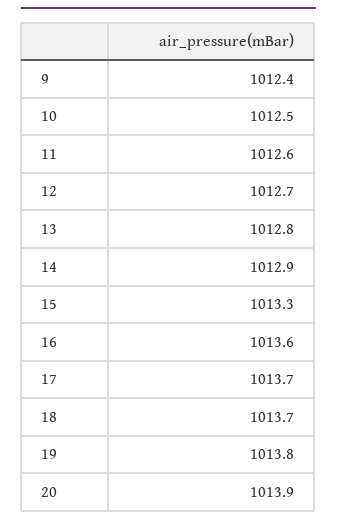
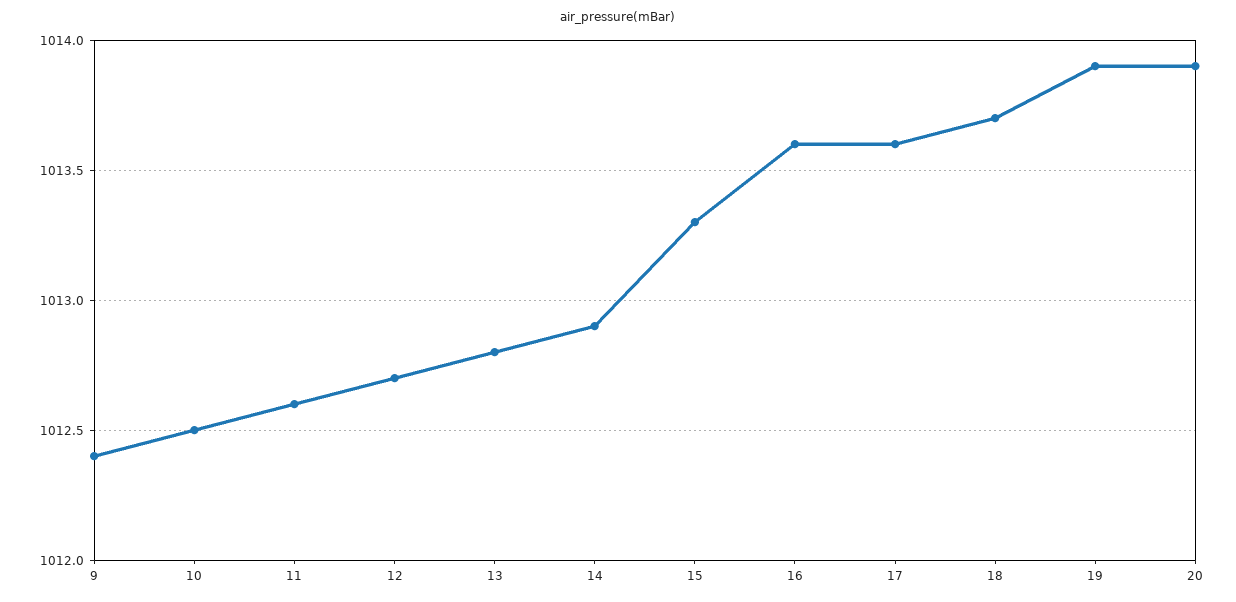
17: 1013.7 -> 1013.6
19: 1013.8 -> 1013.9

